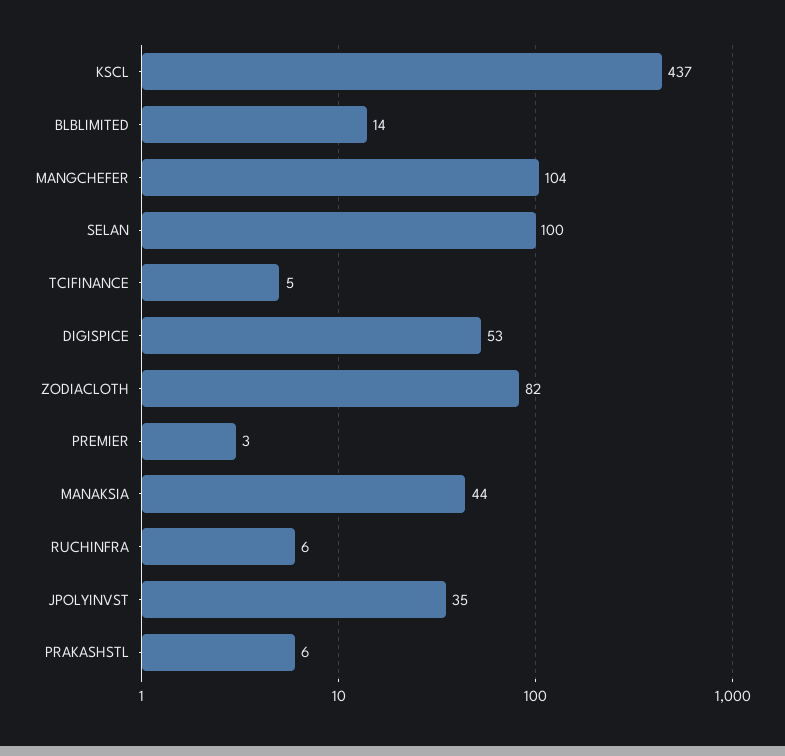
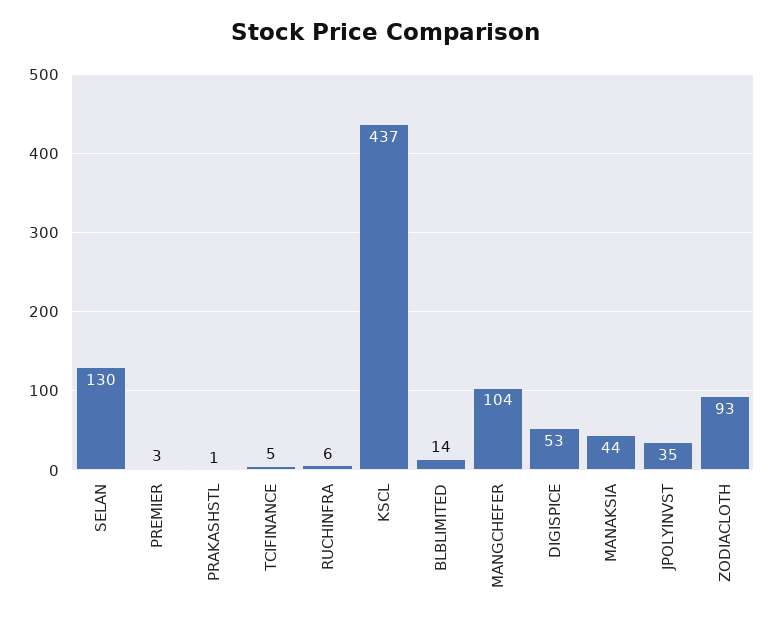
SELAN: 100 -> 130
ZODIACLOTH: 82 -> 93
PRAKASHSTL: 6 -> 1

